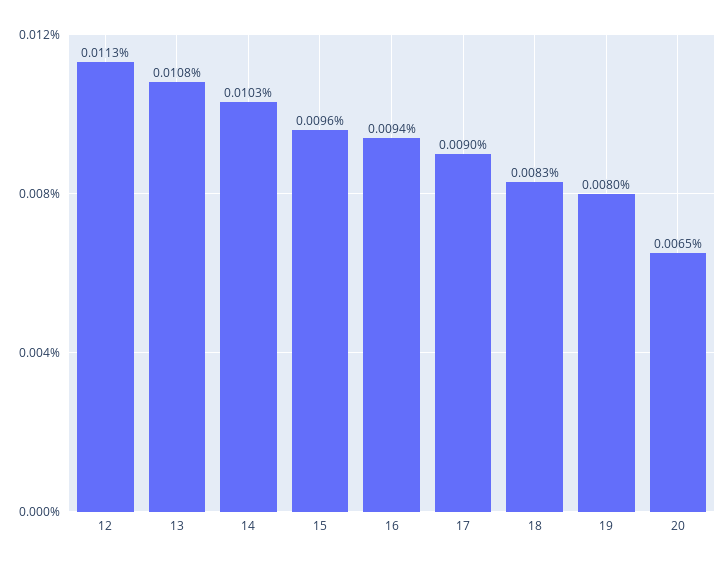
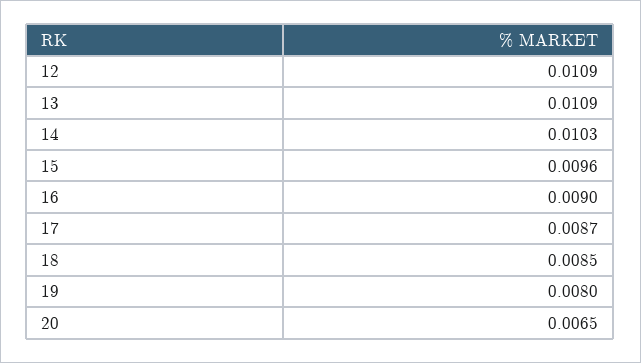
12: 0.0113 -> 0.0109
13: 0.0108 -> 0.0109
16: 0.0094 -> 0.009
17: 0.009 -> 0.0087
18: 0.0083 -> 0.0085

